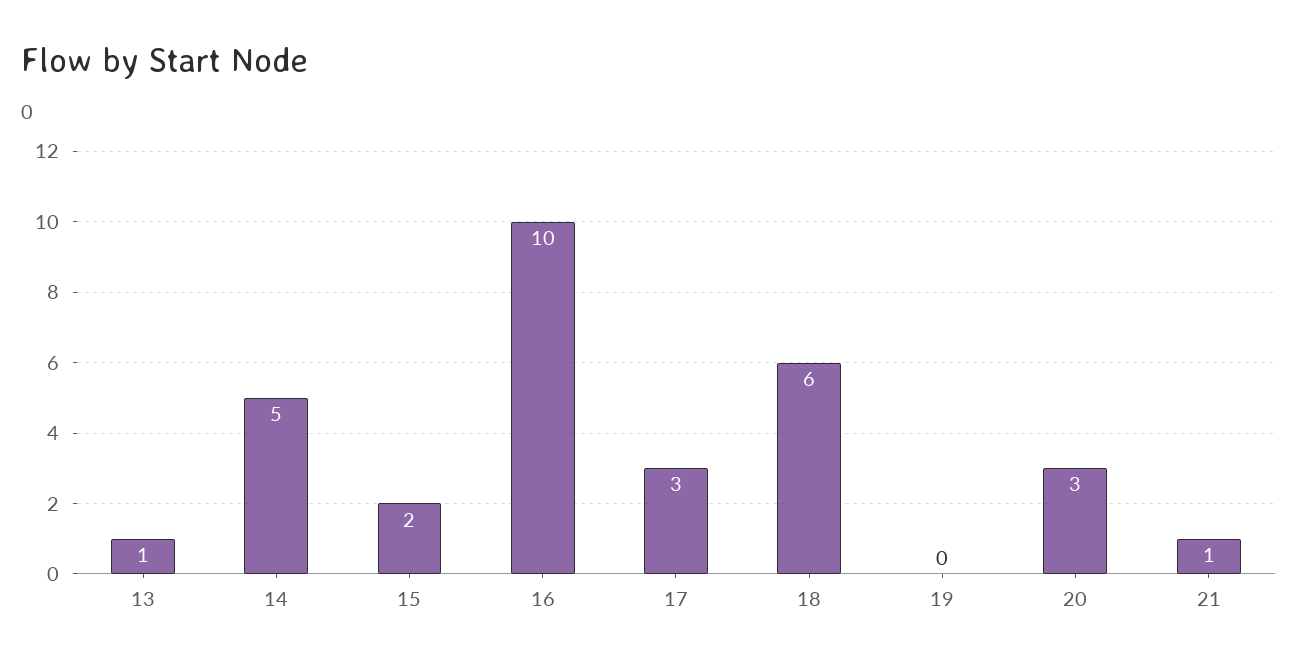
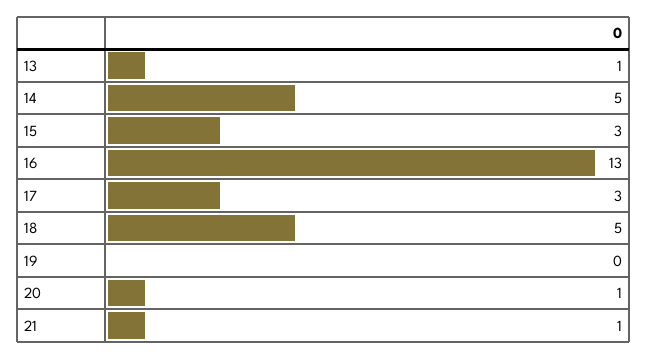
15: 2 -> 3
16: 10 -> 13
18: 6 -> 5
20: 3 -> 1

